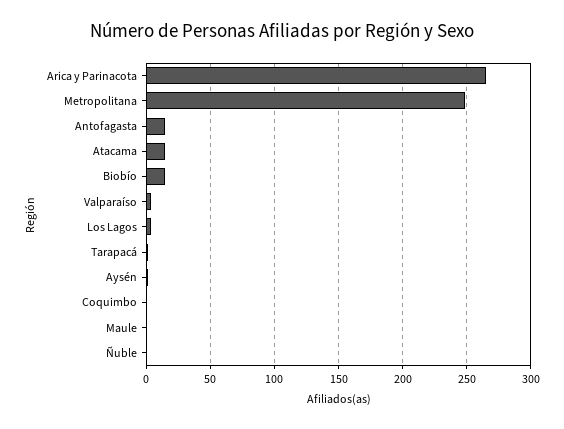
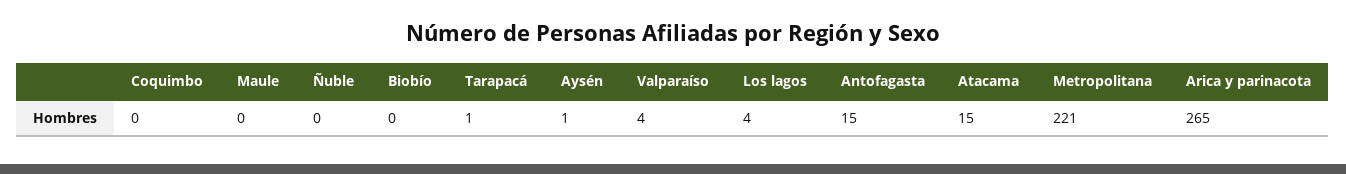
Metropolitana: 250 -> 221
Biobío: 15 -> 0

